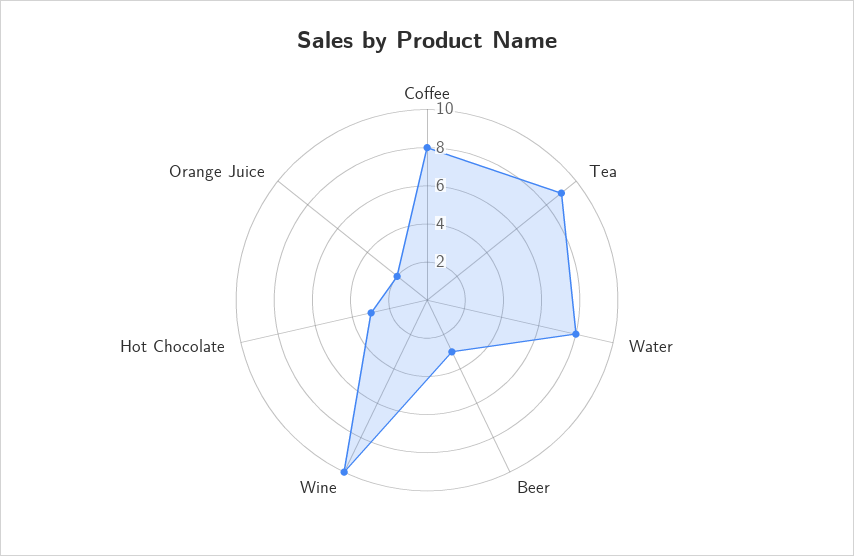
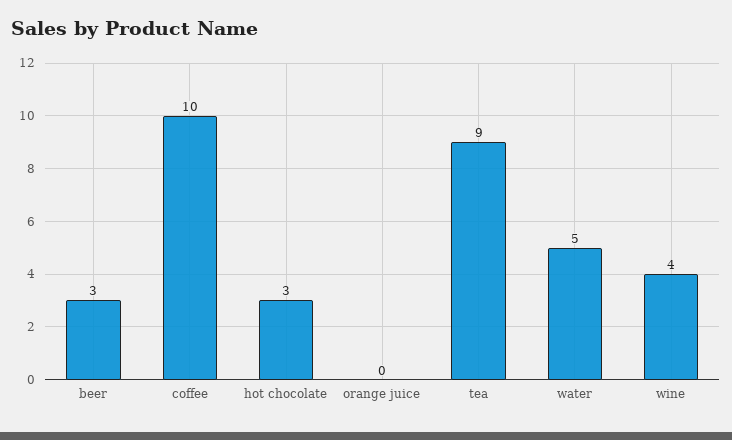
Coffee: 8 -> 10
Water: 8 -> 5
Wine: 10 -> 4
Orange Juice: 2 -> 0

